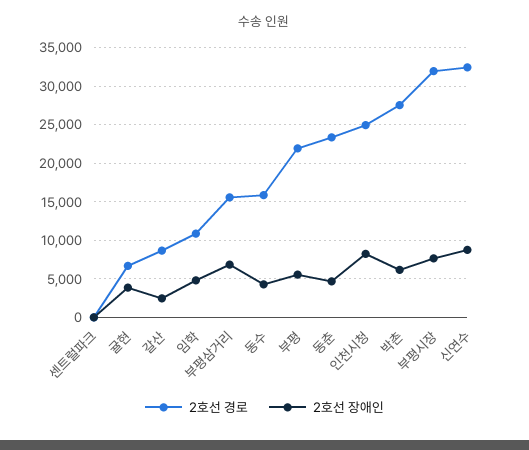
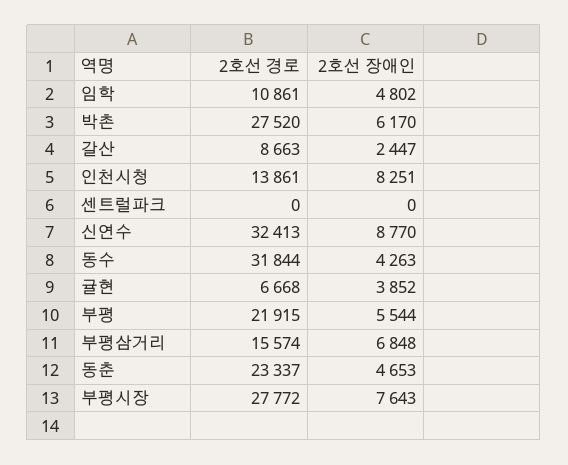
2호선 경로, 동수: 16000 -> 31844
2호선 경로, 인천시청: 25000 -> 13861
2호선 경로, 부평시장: 32000 -> 27772

